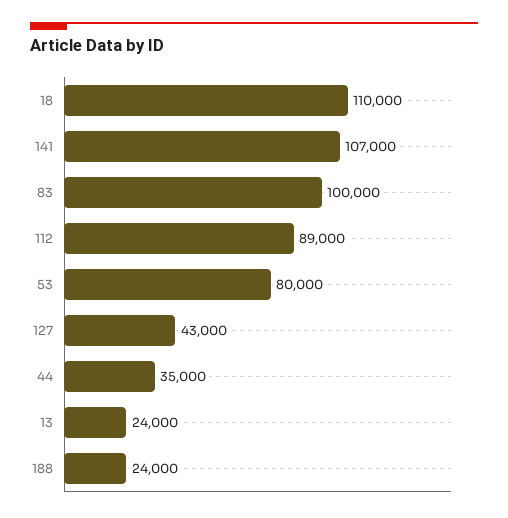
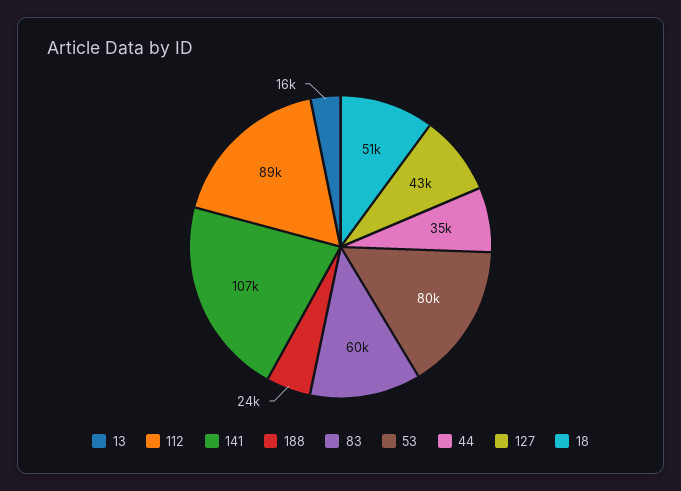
18: 110000 -> 51000
83: 100000 -> 60000
13: 24000 -> 16000

